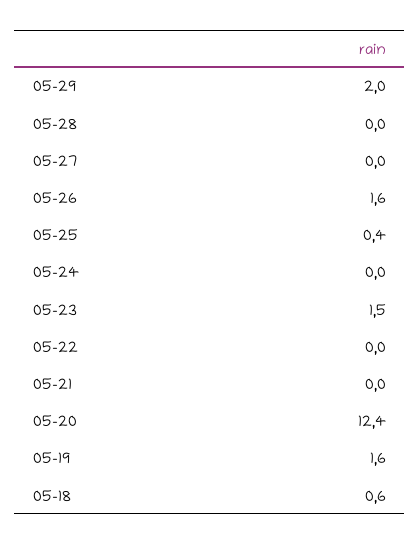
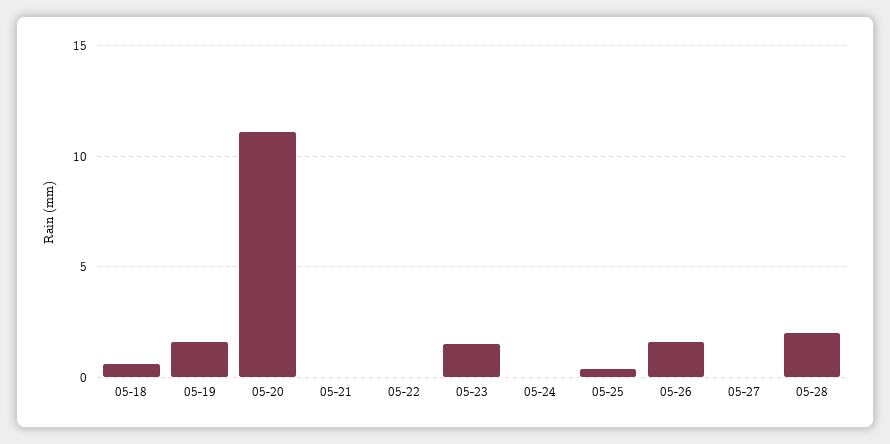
05-29: 2 -> none
05-28: 0 -> 2
05-20: 12.4 -> 11

